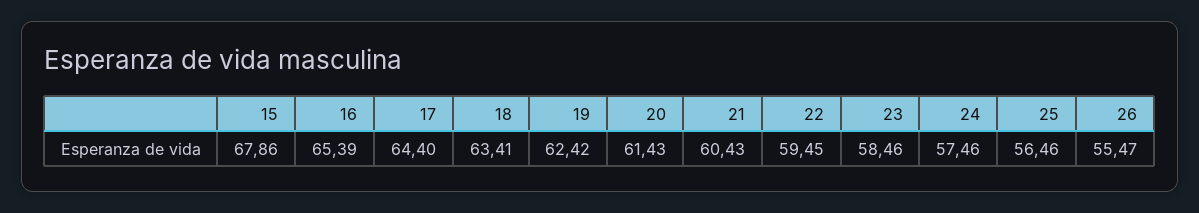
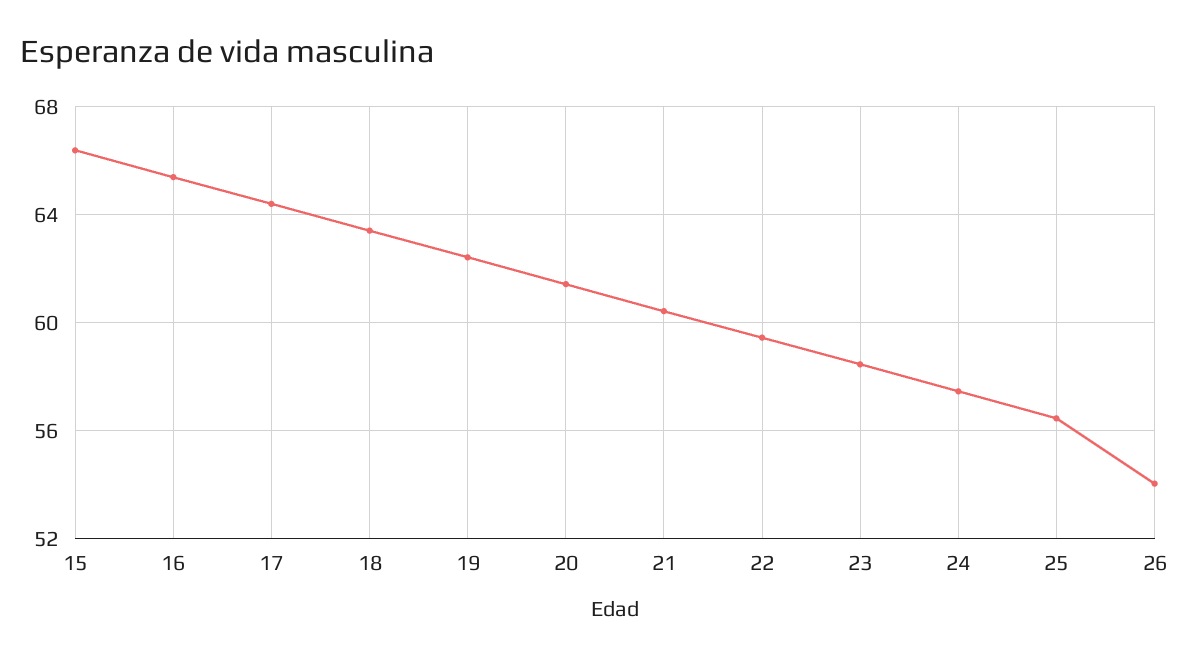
15: 67.86 -> 66.5
26: 55.47 -> 54

